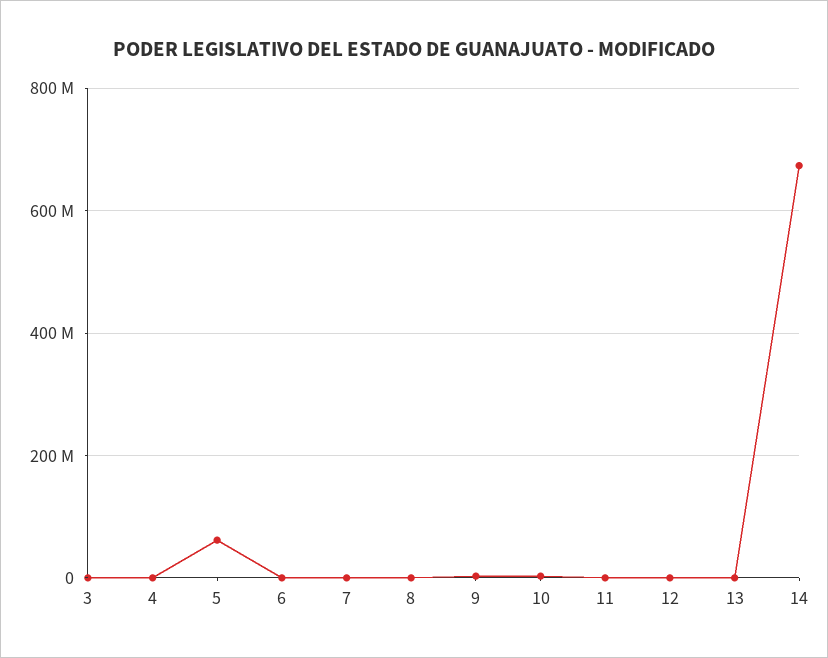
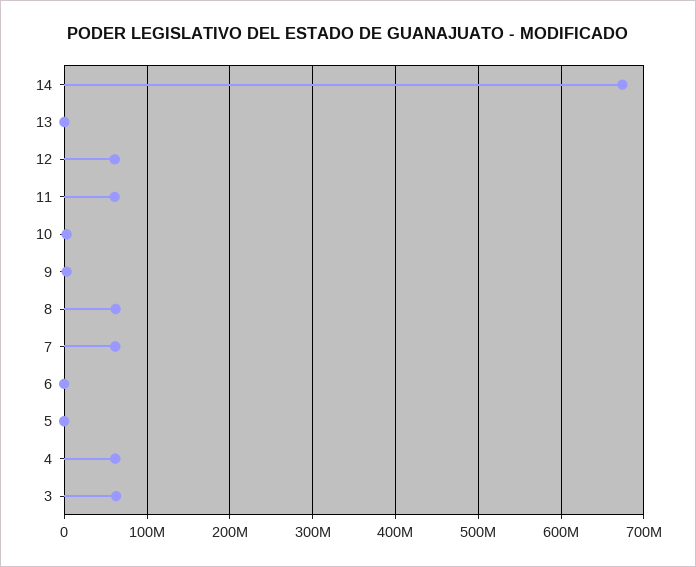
3: 0 -> 60000000
4: 0 -> 60000000
5: 60000000 -> 0
7: 0 -> 60000000
8: 0 -> 60000000
11: 0 -> 60000000
12: 0 -> 60000000

